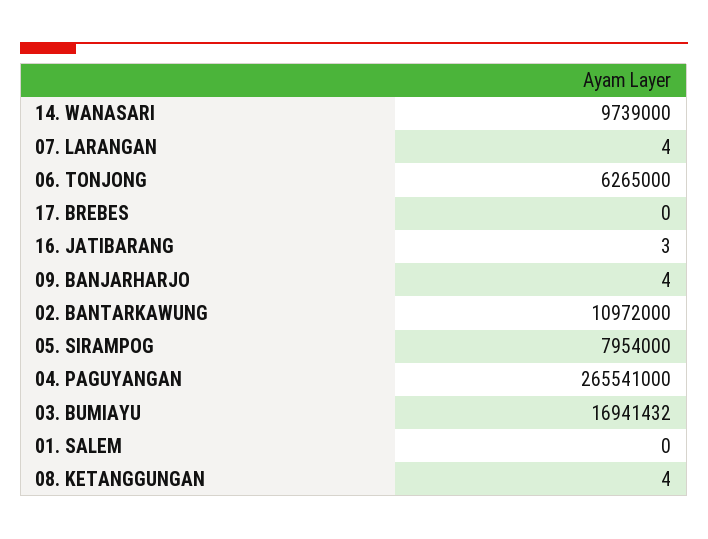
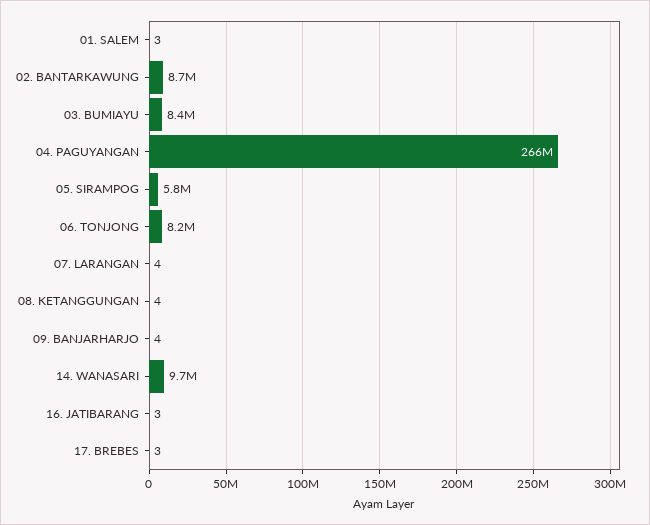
06. TONJONG: 6265000 -> 8200000
17. BREBES: 0 -> 3
02. BANTARKAWUNG: 10972000 -> 8700000
05. SIRAMPOG: 7954000 -> 5800000
03. BUMIAYU: 16941432 -> 8400000
01. SALEM: 0 -> 3

